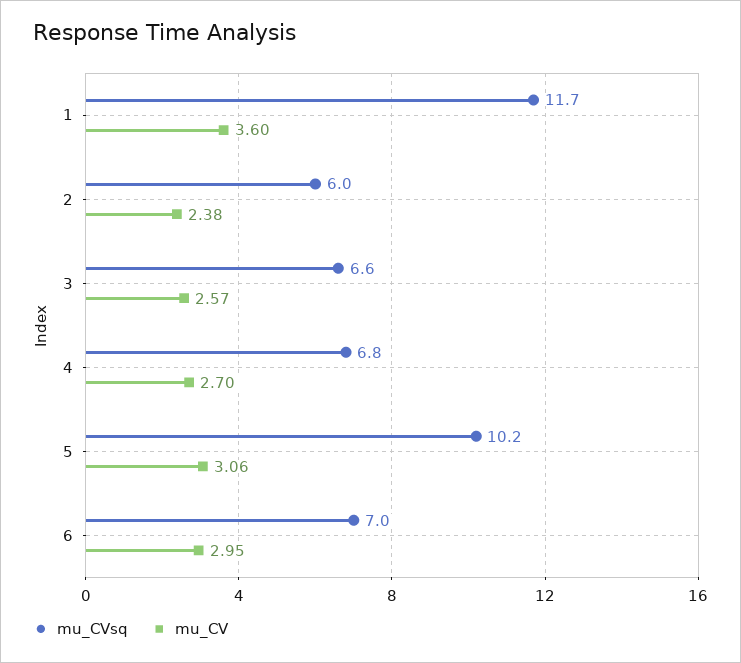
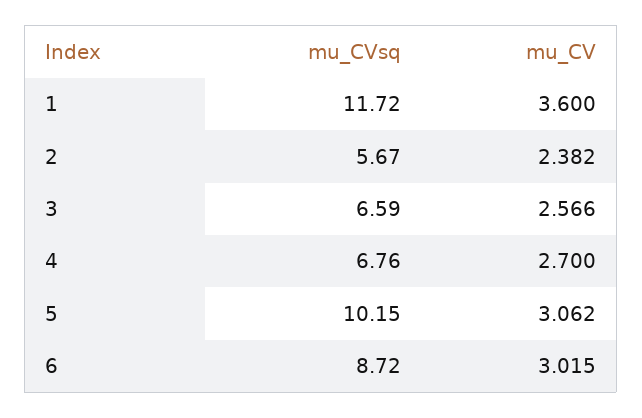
mu_CVsq, 2: 6 -> 5.67
mu_CVsq, 6: 7 -> 8.72
mu_CV, 6: 2.95 -> 3.015

